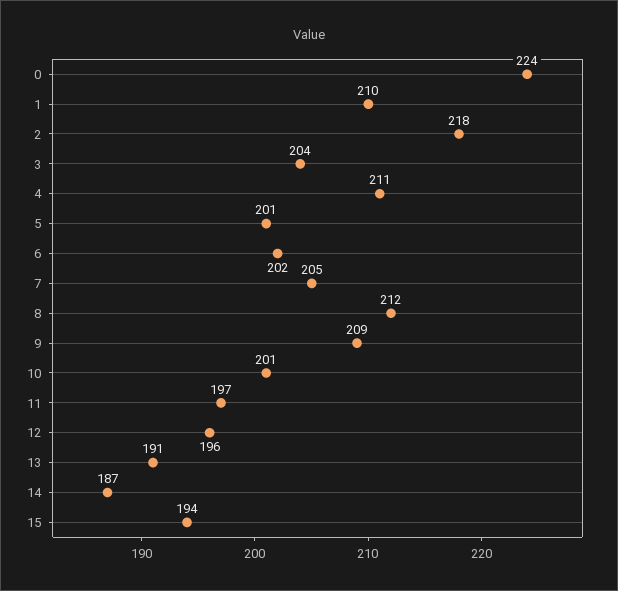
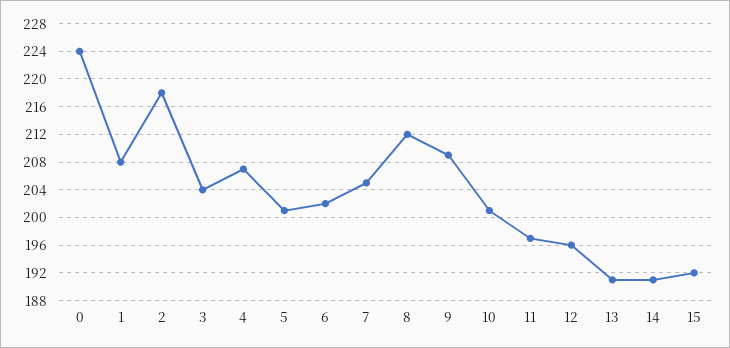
1: 210 -> 208
4: 211 -> 207
14: 187 -> 191
15: 194 -> 192

